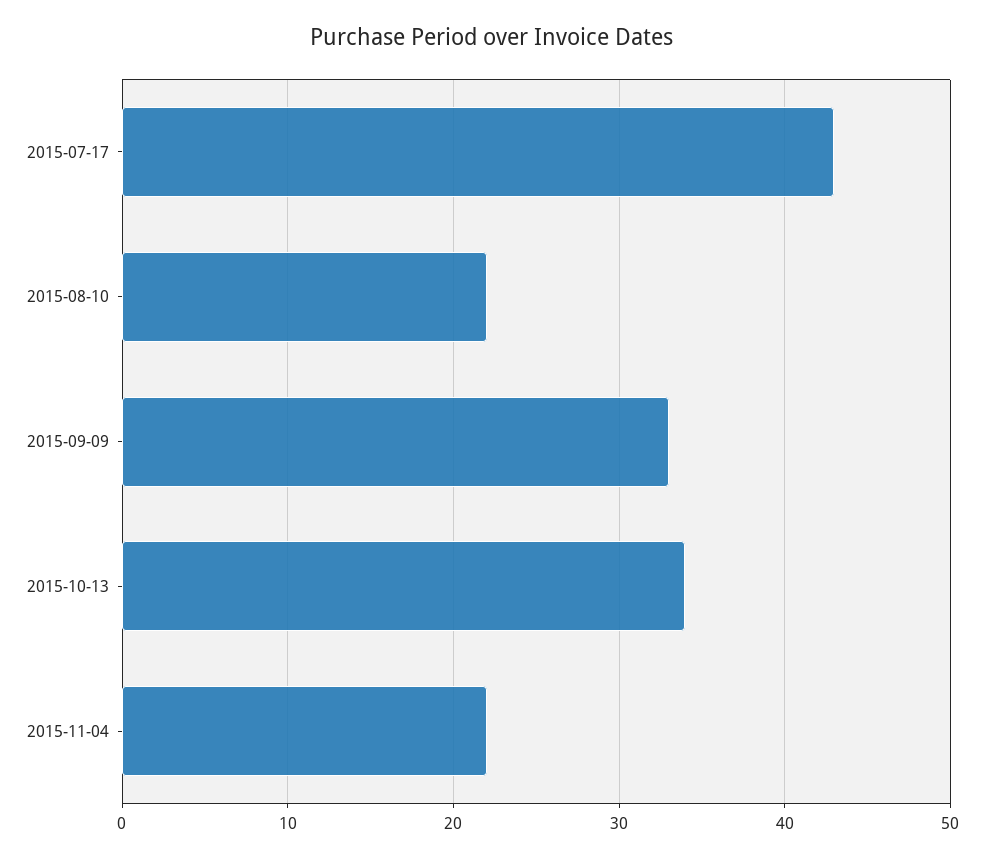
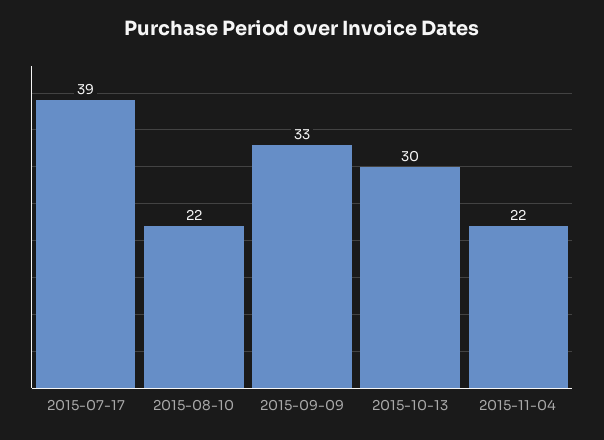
2015-07-17: 43 -> 39
2015-10-13: 34 -> 30

